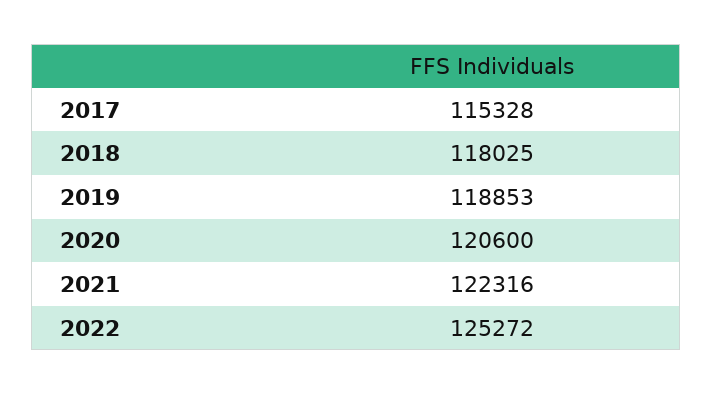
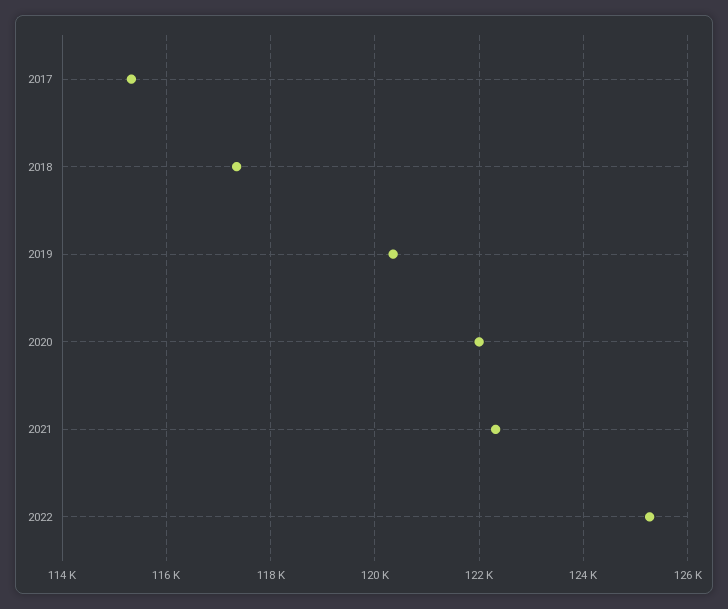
2018: 118025 -> 117400
2019: 118853 -> 120400
2020: 120600 -> 122000

